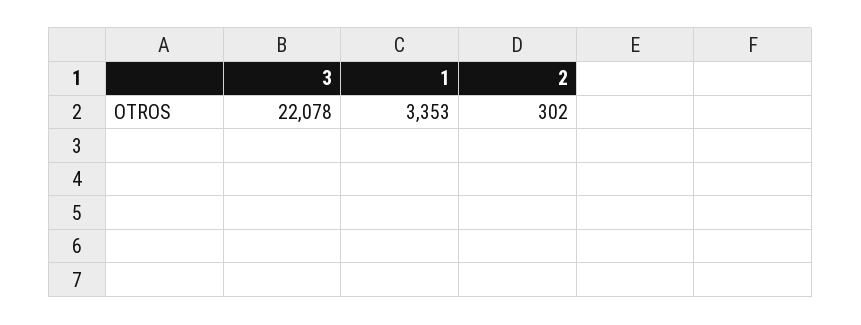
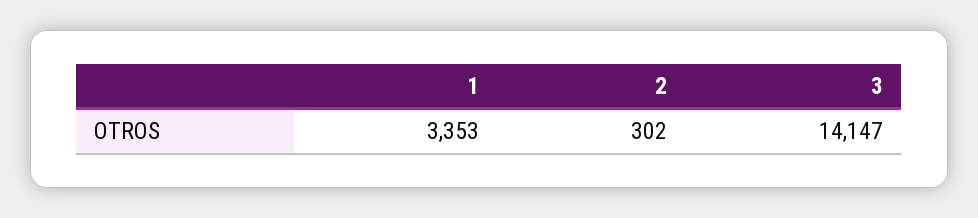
3: 22078 -> 14147

